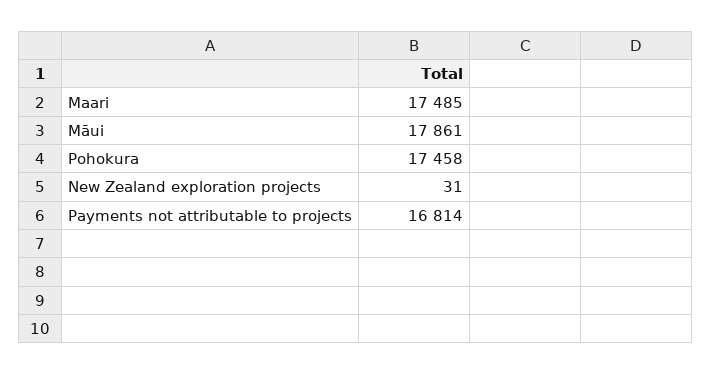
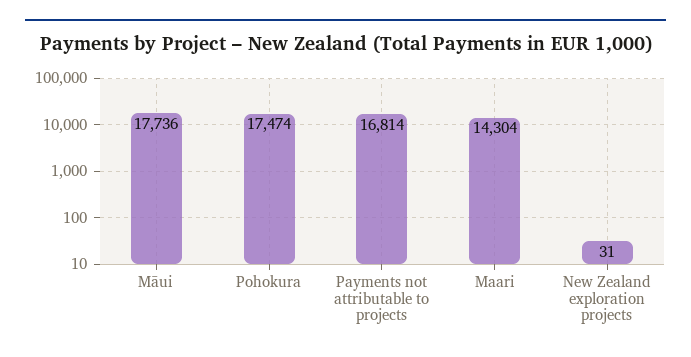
Maari: 17485 -> 14304
Māui: 17861 -> 17736
Pohokura: 17458 -> 17474

